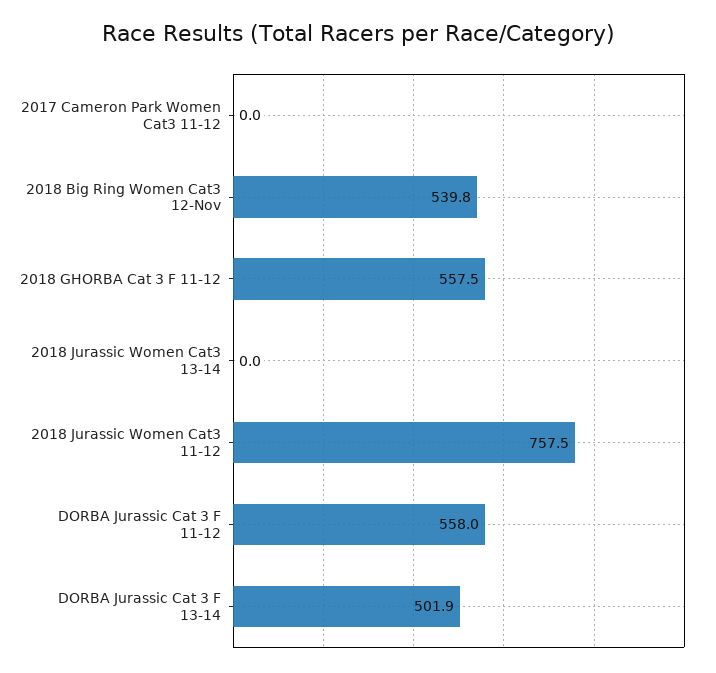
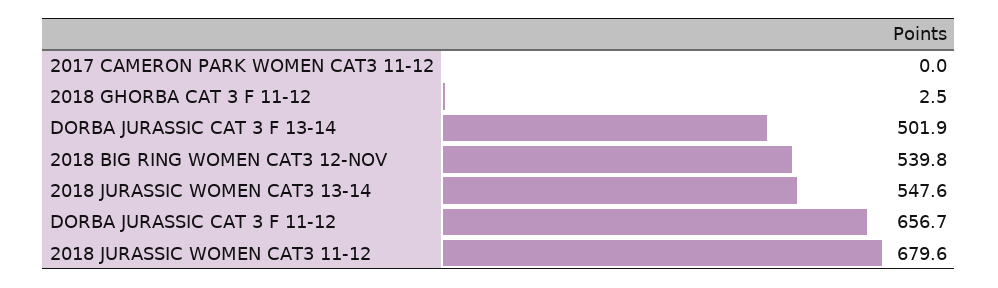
2018 GHORBA Cat 3 F 11-12: 557.5 -> 2.5
2018 Jurassic Women Cat3 13-14: 0 -> 547.6
2018 Jurassic Women Cat3 11-12: 757.5 -> 679.6
DORBA Jurassic Cat 3 F 11-12: 558 -> 656.7

